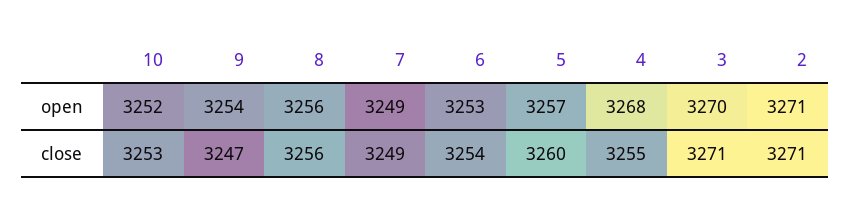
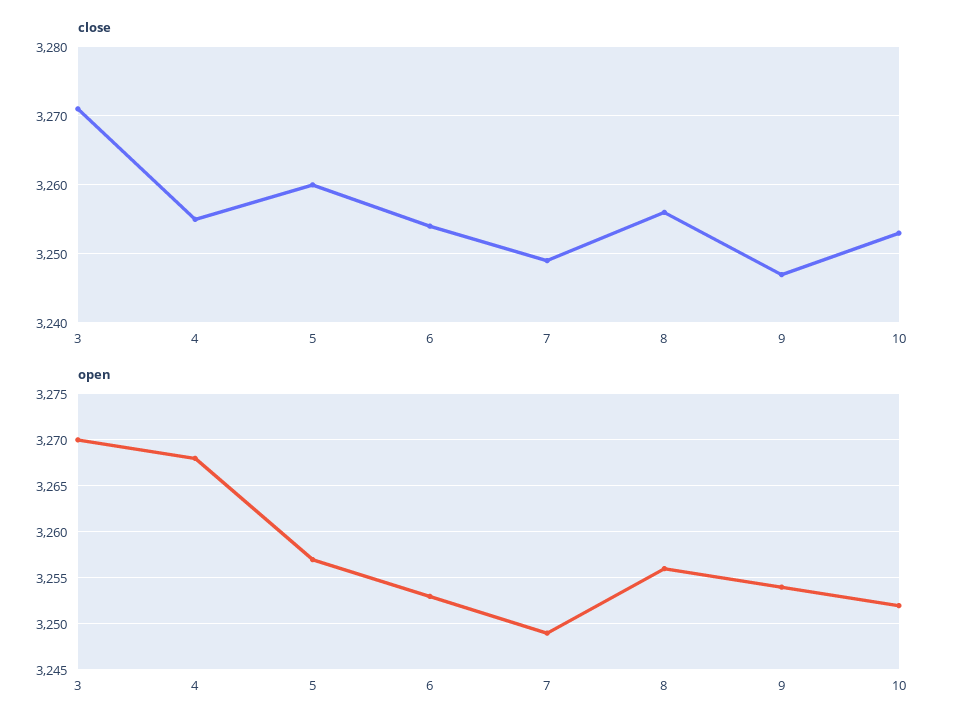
open, 2: 3271 -> none
close, 2: 3271 -> none

